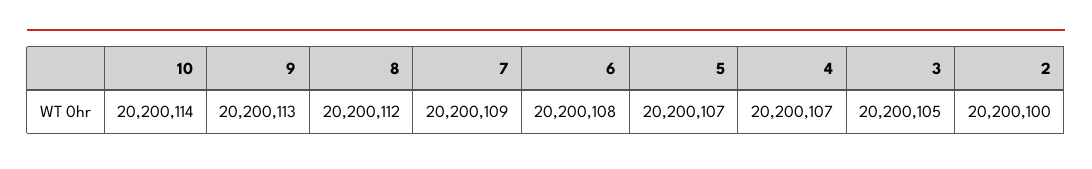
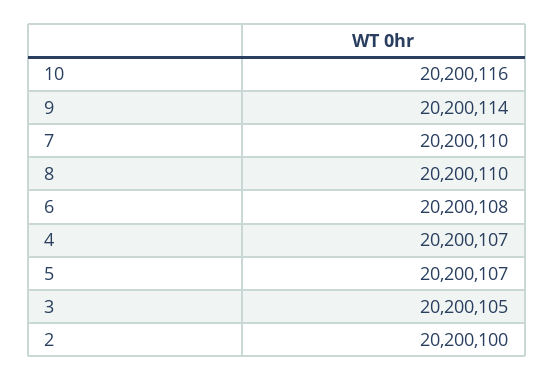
10: 20200114 -> 20200116
9: 20200113 -> 20200114
8: 20200112 -> 20200110
7: 20200109 -> 20200110

